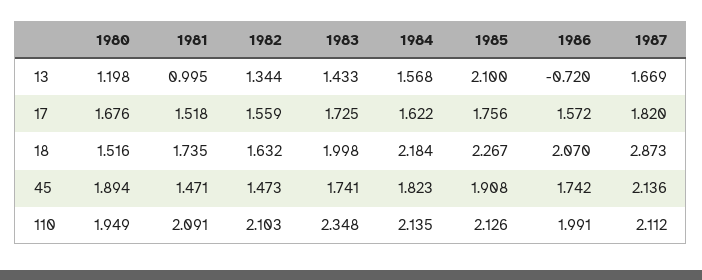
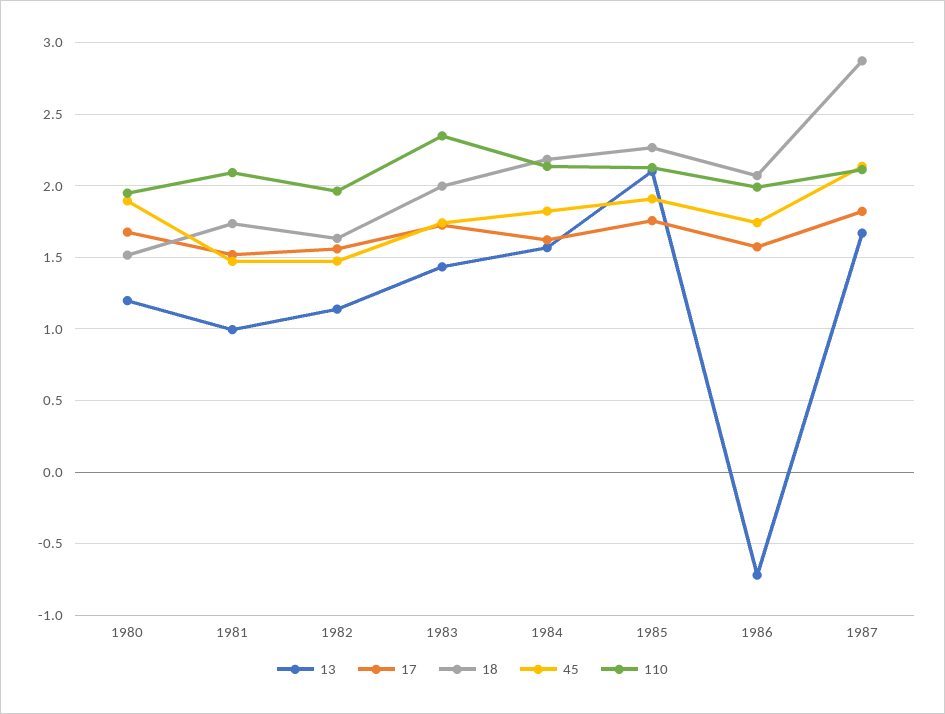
13, 1982: 1.344 -> 1.15
110, 1982: 2.103 -> 1.95

